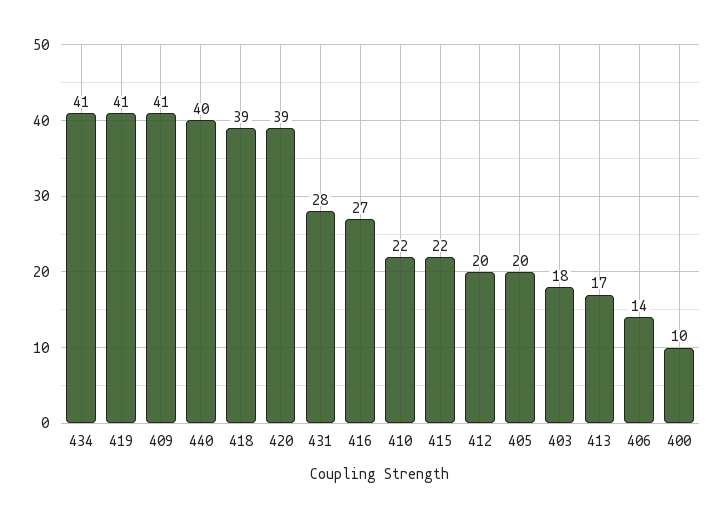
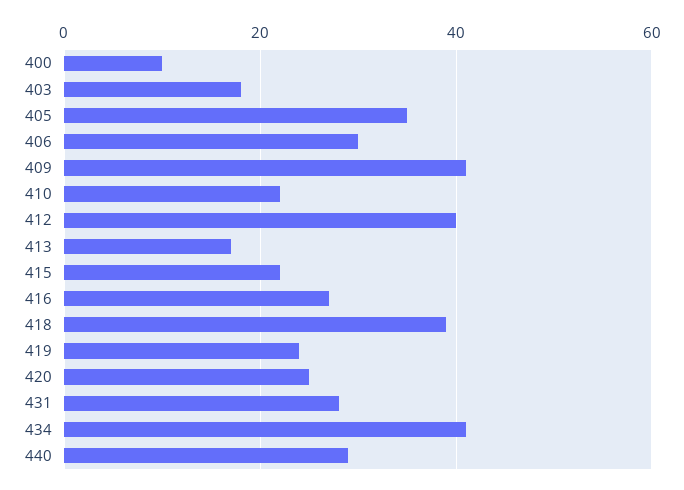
419: 41 -> 25
440: 40 -> 30
420: 39 -> 25
412: 20 -> 40
405: 20 -> 35
406: 14 -> 30

